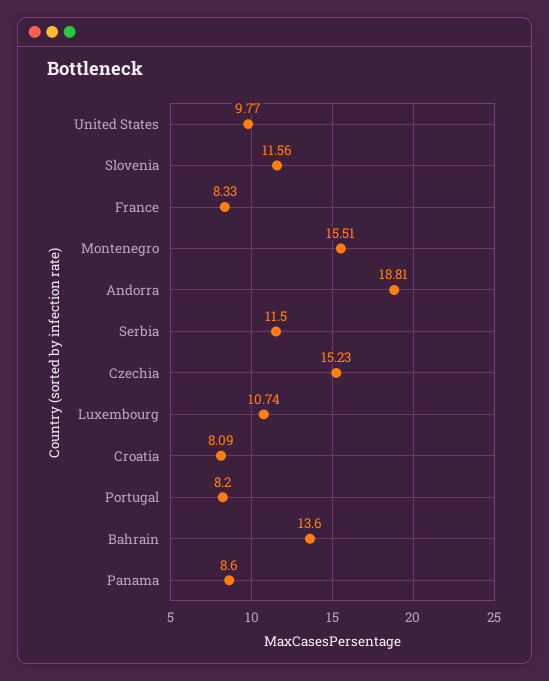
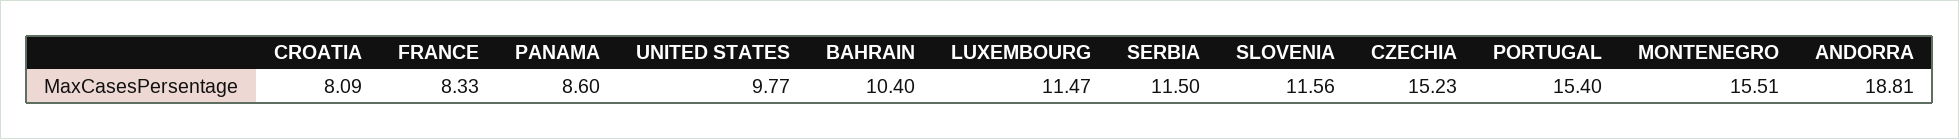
Luxembourg: 10.74 -> 11.47
Portugal: 8.2 -> 15.4
Bahrain: 13.6 -> 10.4

